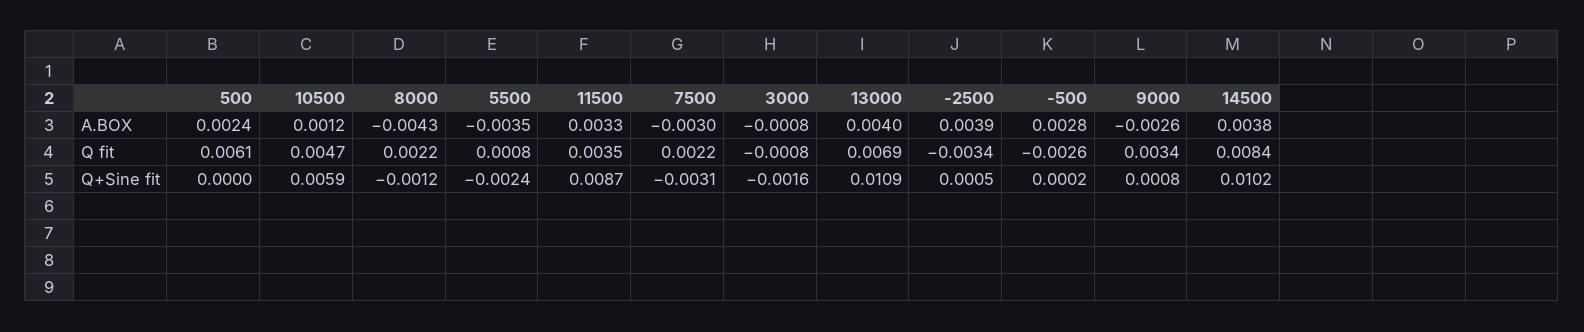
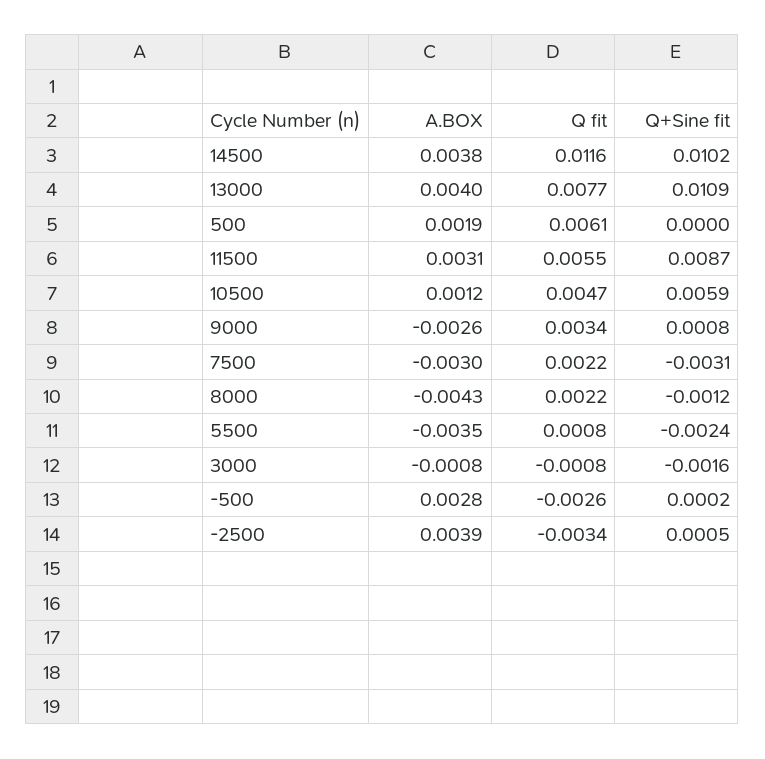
500, A.BOX: 0.0024 -> 0.0019
11500, A.BOX: 0.0033 -> 0.0031
11500, Q fit: 0.0035 -> 0.0055
13000, Q fit: 0.0069 -> 0.0077
14500, Q fit: 0.0084 -> 0.0116

